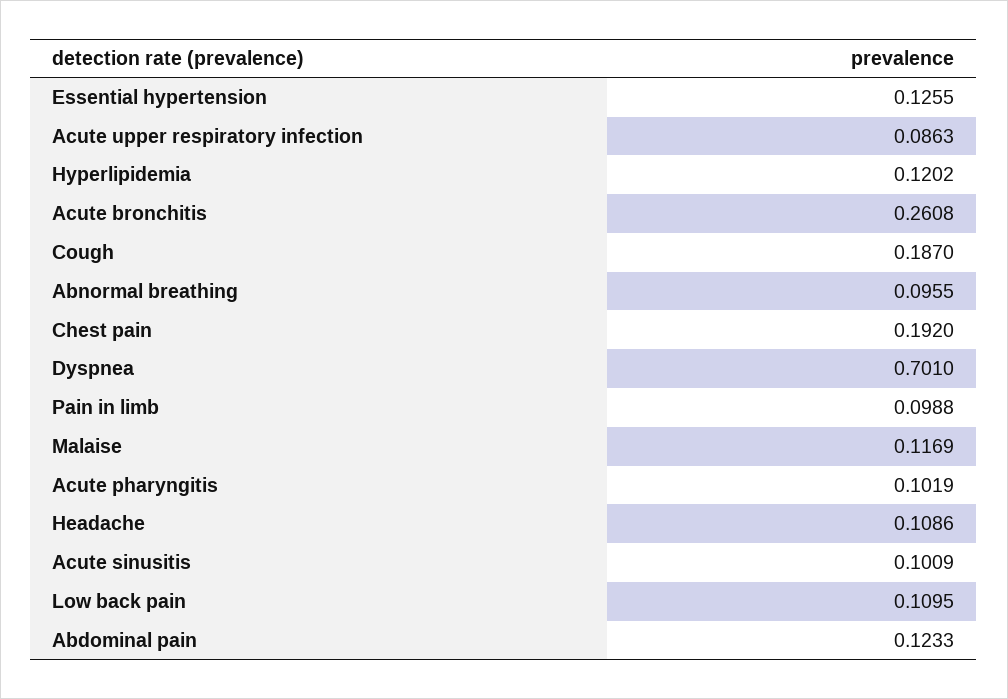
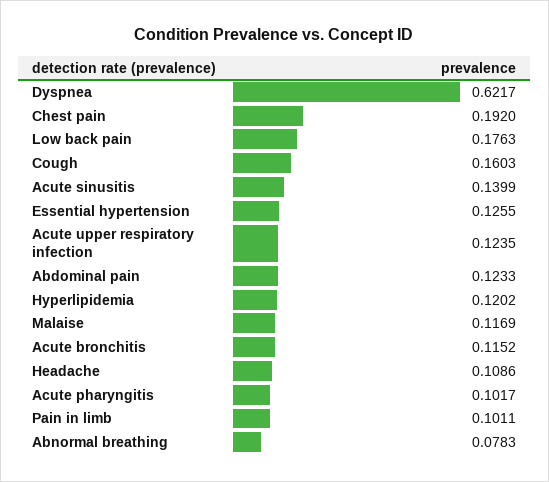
Acute upper respiratory infection: 0.0863 -> 0.1235
Acute bronchitis: 0.2608 -> 0.1152
Cough: 0.187 -> 0.1603
Abnormal breathing: 0.0955 -> 0.0783
Dyspnea: 0.701 -> 0.6217
Pain in limb: 0.0988 -> 0.1011
Acute pharyngitis: 0.1019 -> 0.1017
Acute sinusitis: 0.1009 -> 0.1399
Low back pain: 0.1095 -> 0.1763

